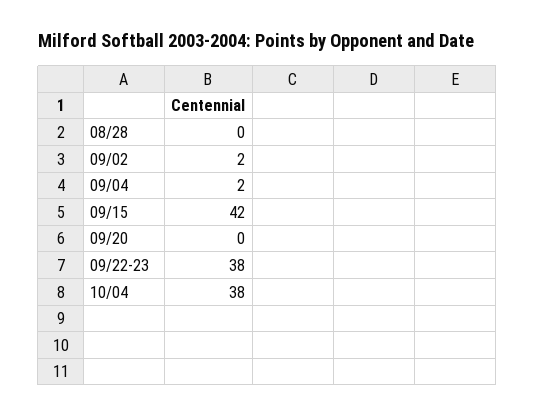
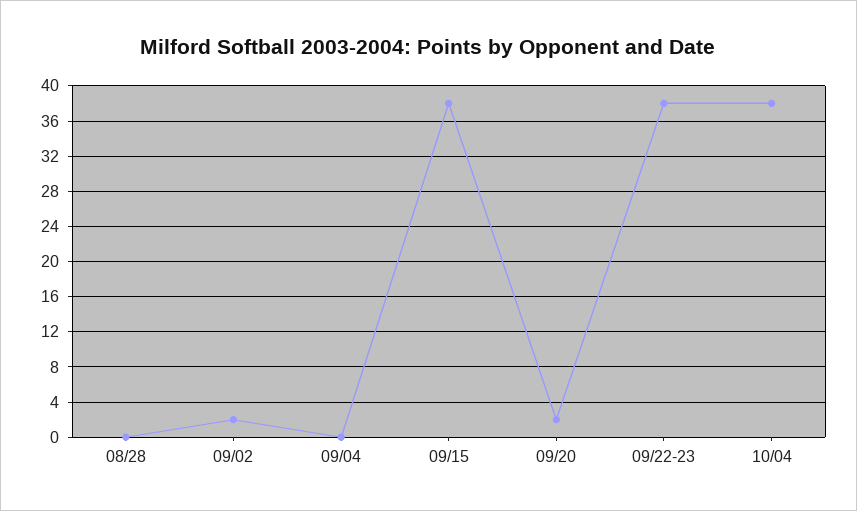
09/04: 2 -> 0
09/15: 42 -> 38
09/20: 0 -> 2

